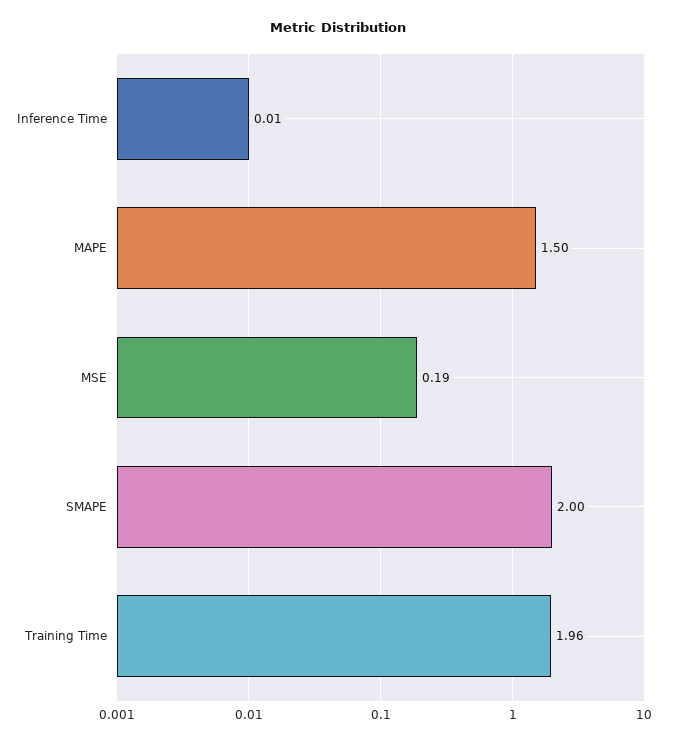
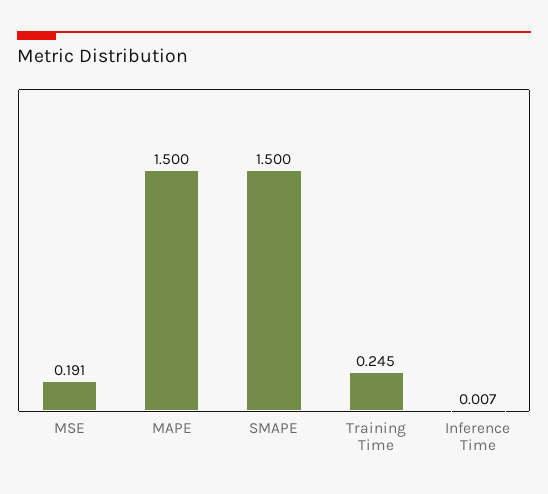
SMAPE: 2 -> 1.5
Training Time: 1.96 -> 0.245

